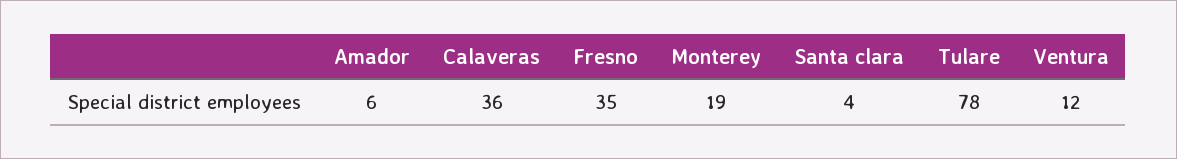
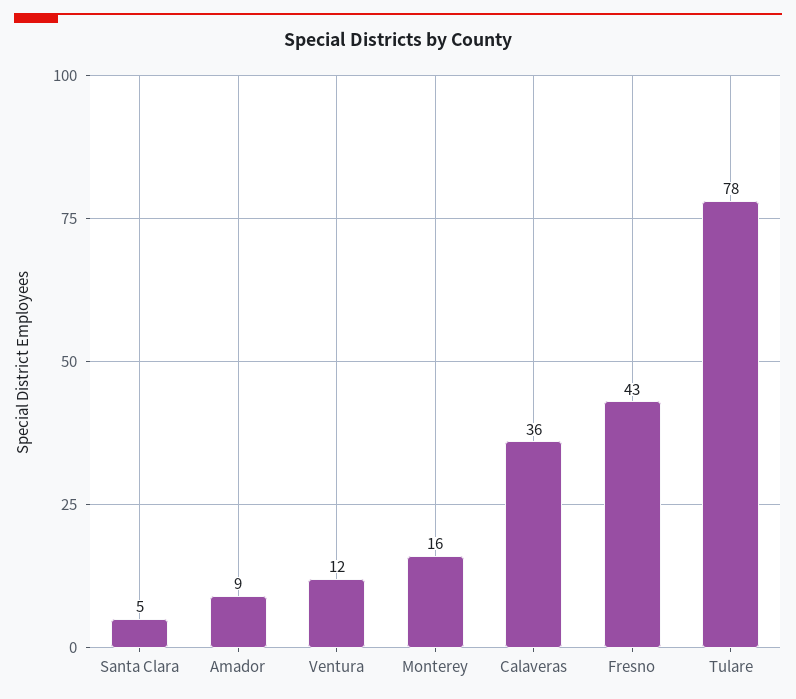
Amador: 6 -> 9
Fresno: 35 -> 43
Monterey: 19 -> 16
Santa clara: 4 -> 5

